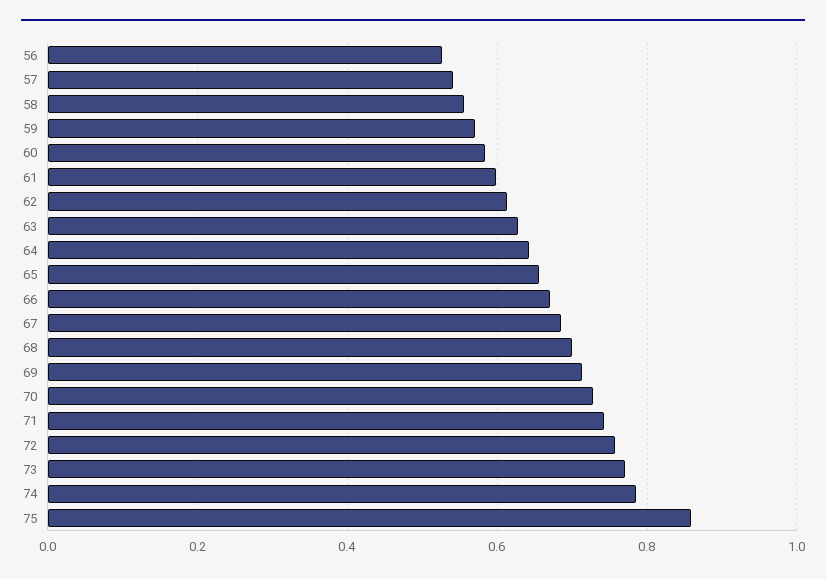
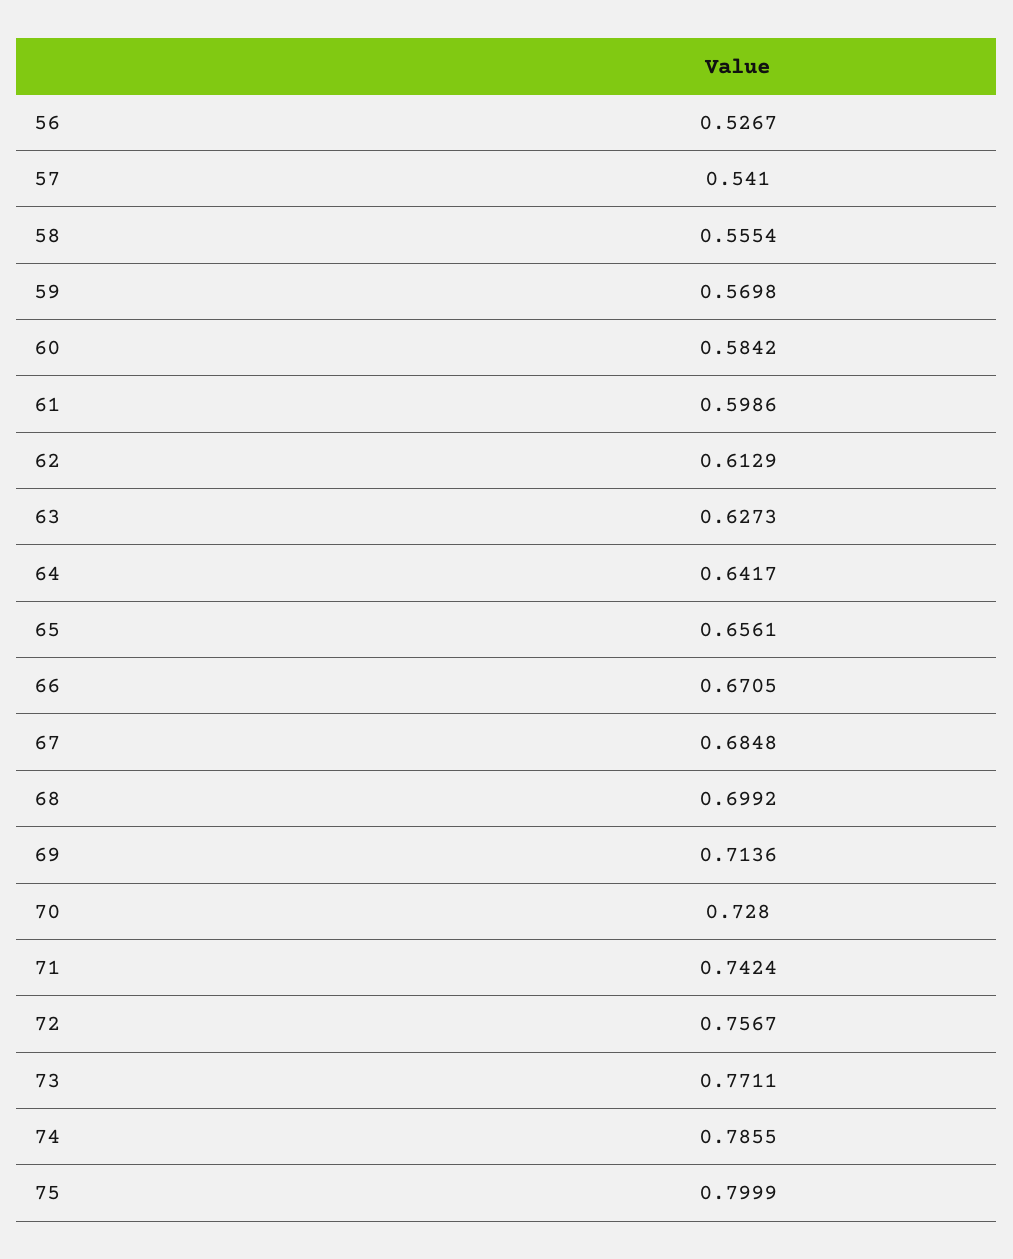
75: 0.86 -> 0.7999

